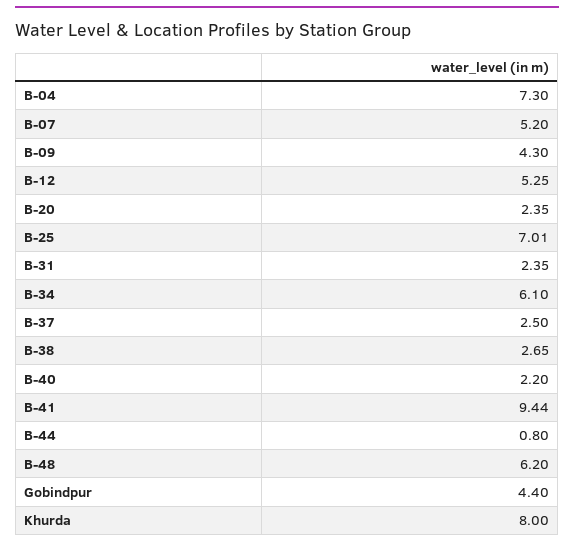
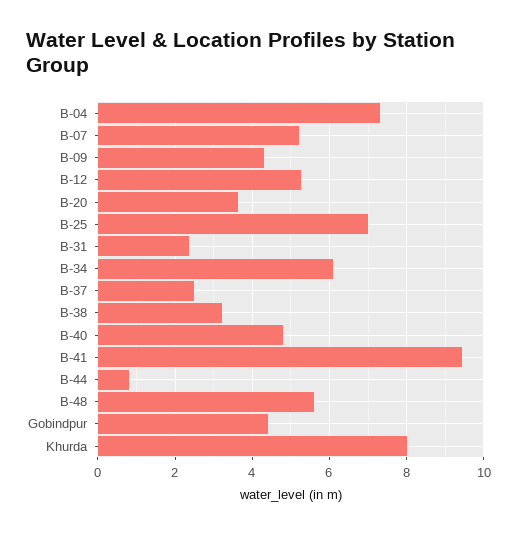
B-20: 2.35 -> 3.6
B-38: 2.65 -> 3.2
B-40: 2.2 -> 4.8
B-48: 6.2 -> 5.6

